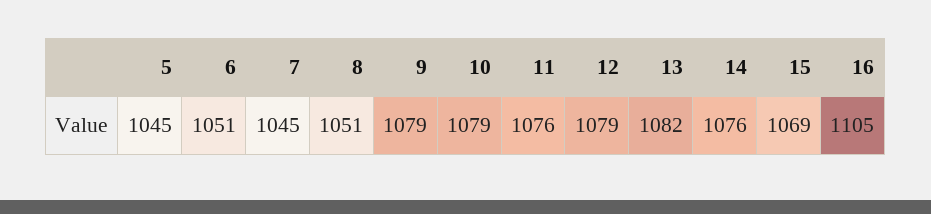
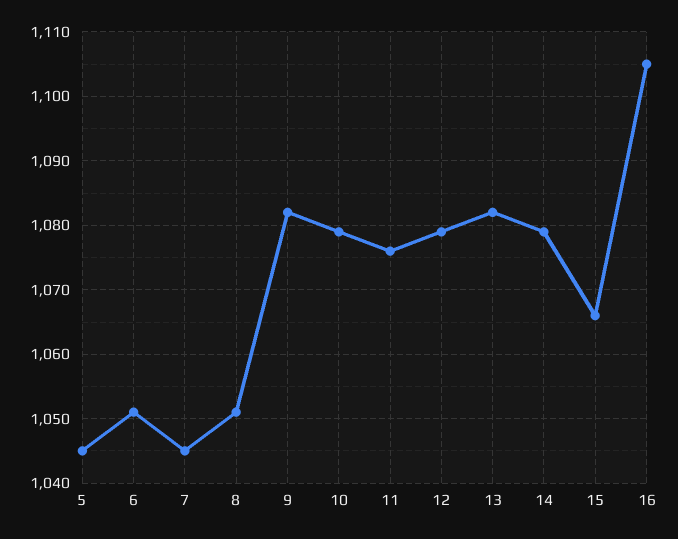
9: 1079 -> 1082
14: 1076 -> 1079
15: 1069 -> 1066

